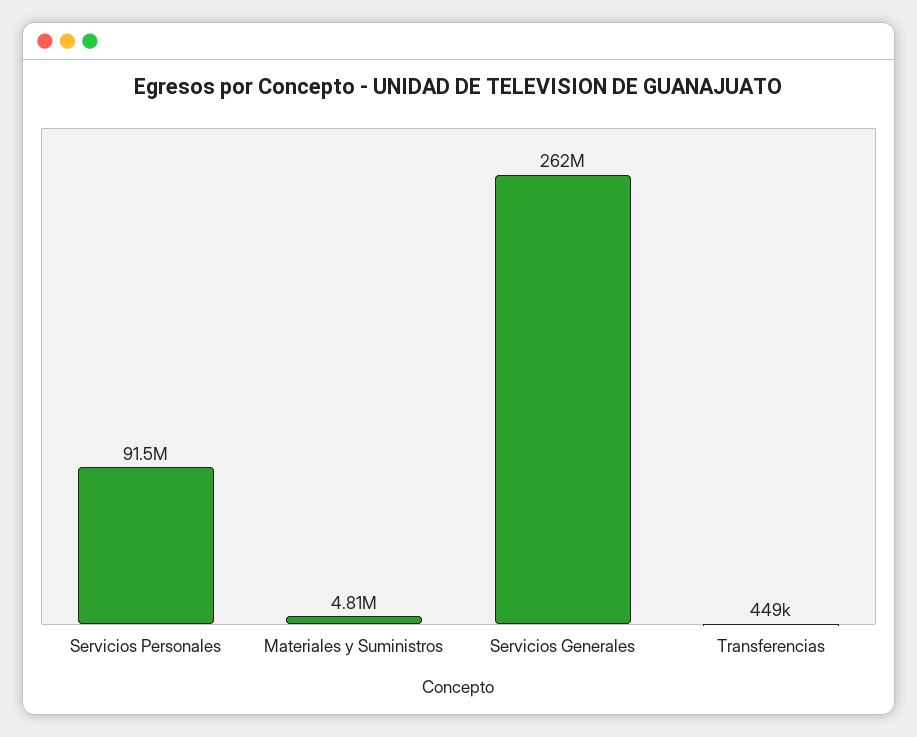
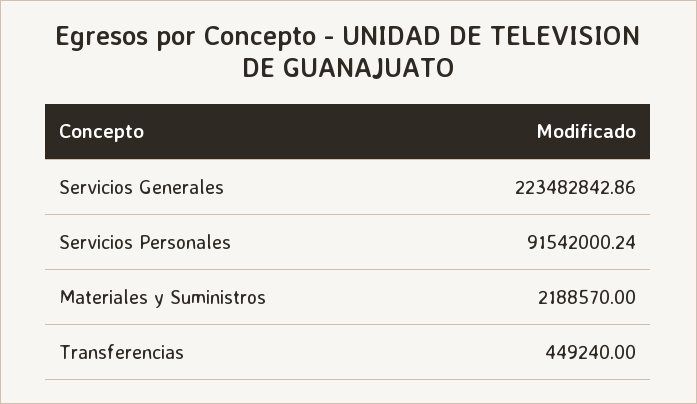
Materiales y Suministros: 4810000 -> 2188570
Servicios Generales: 262000000 -> 223482842.86

